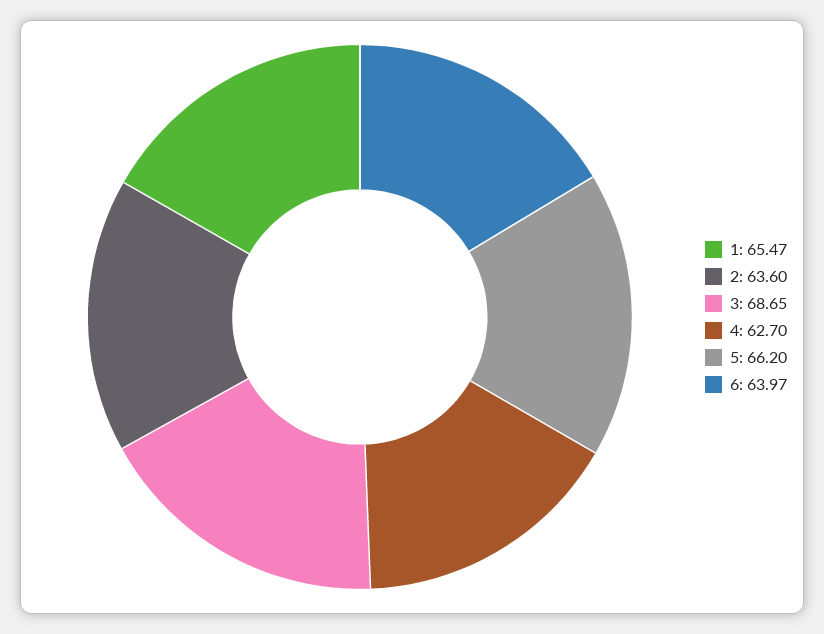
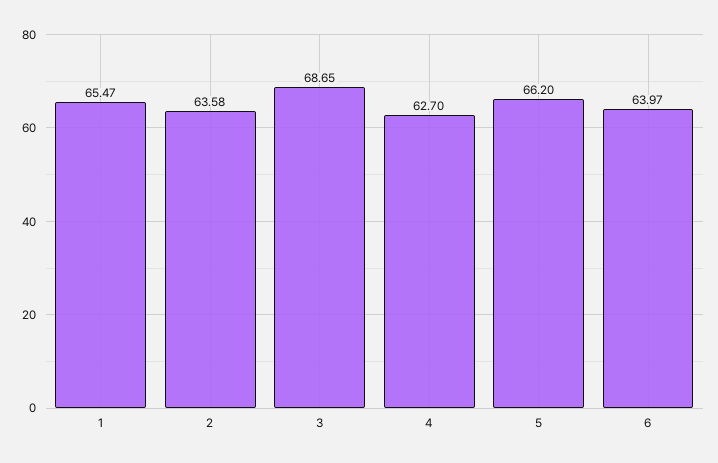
2: 63.6 -> 63.58

